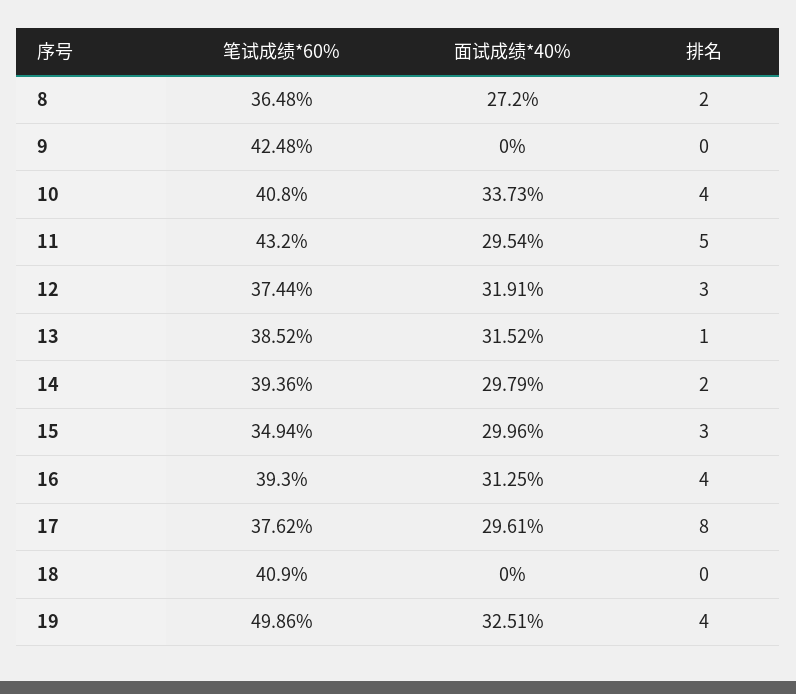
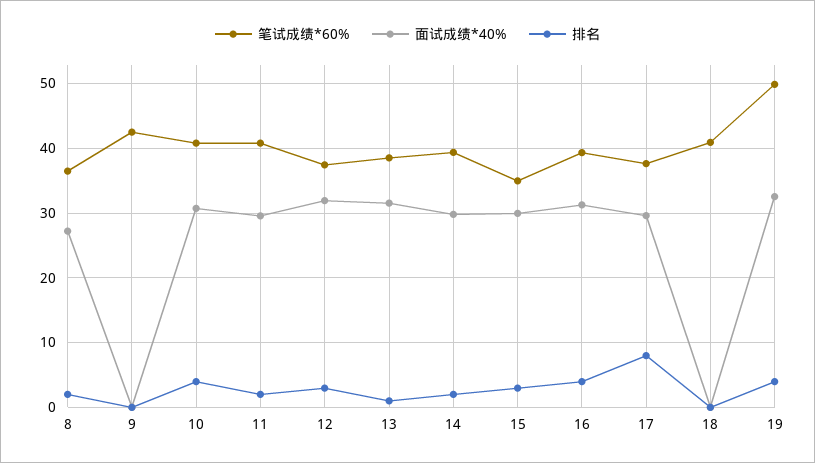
面试成绩*40%, 10: 33.73 -> 31
笔试成绩*60%, 11: 43.2 -> 41
排名, 11: 5 -> 2

